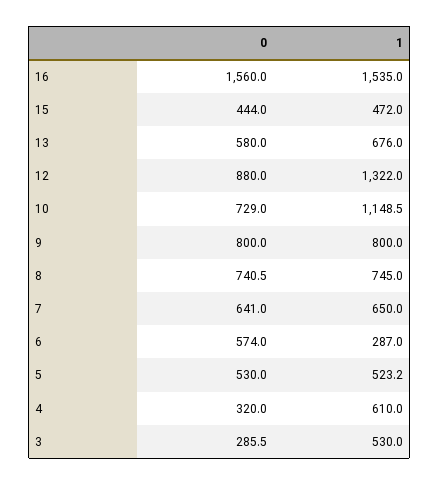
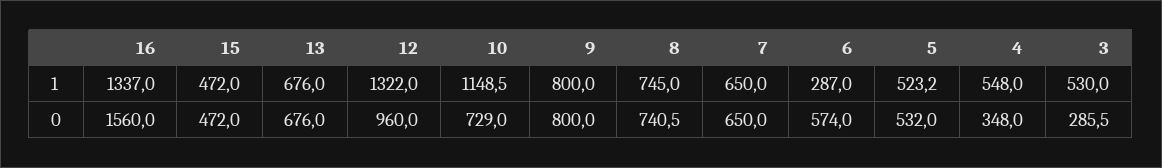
1, 16: 1535 -> 1337
0, 15: 444 -> 472
0, 13: 580 -> 676
0, 12: 880 -> 960
0, 7: 641 -> 650
0, 5: 530 -> 532
0, 4: 320 -> 348
1, 4: 610 -> 548

